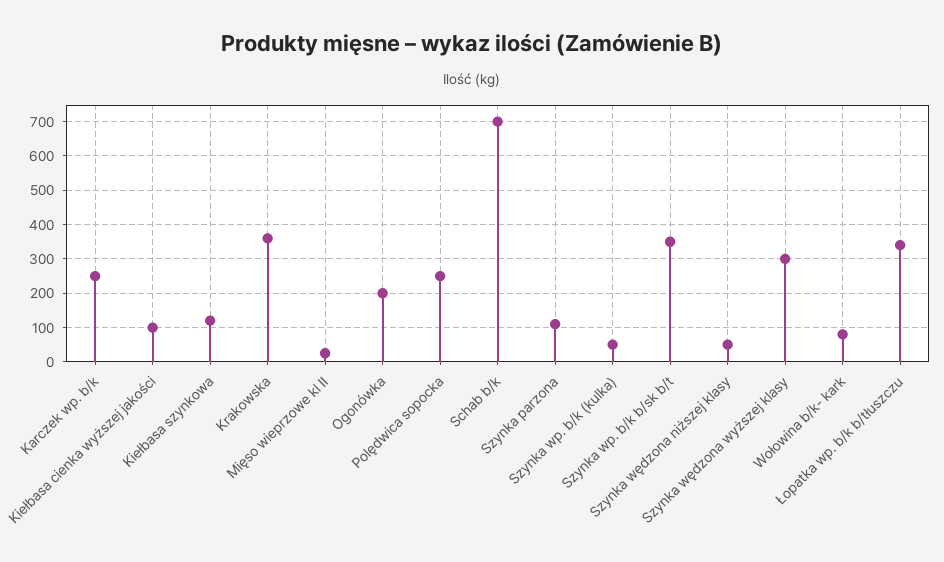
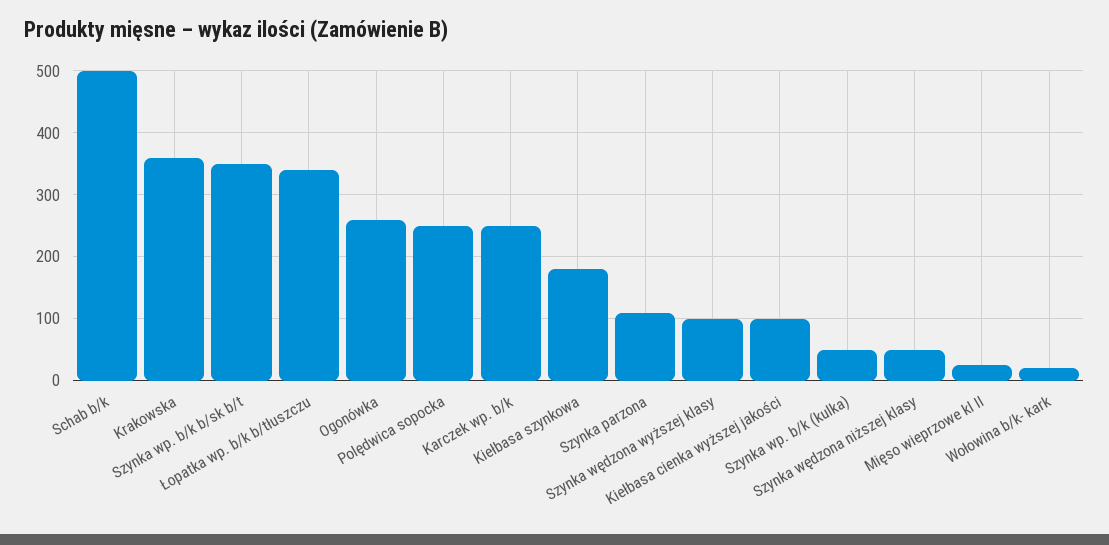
Kiełbasa szynkowa: 120 -> 180
Ogonówka: 200 -> 260
Schab b/k: 700 -> 500
Szynka wędzona wyższej klasy: 300 -> 100
Wołowina b/k- kark: 80 -> 20

